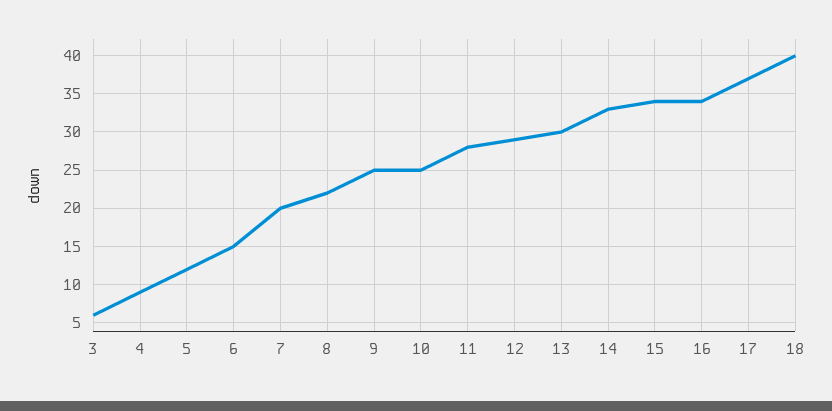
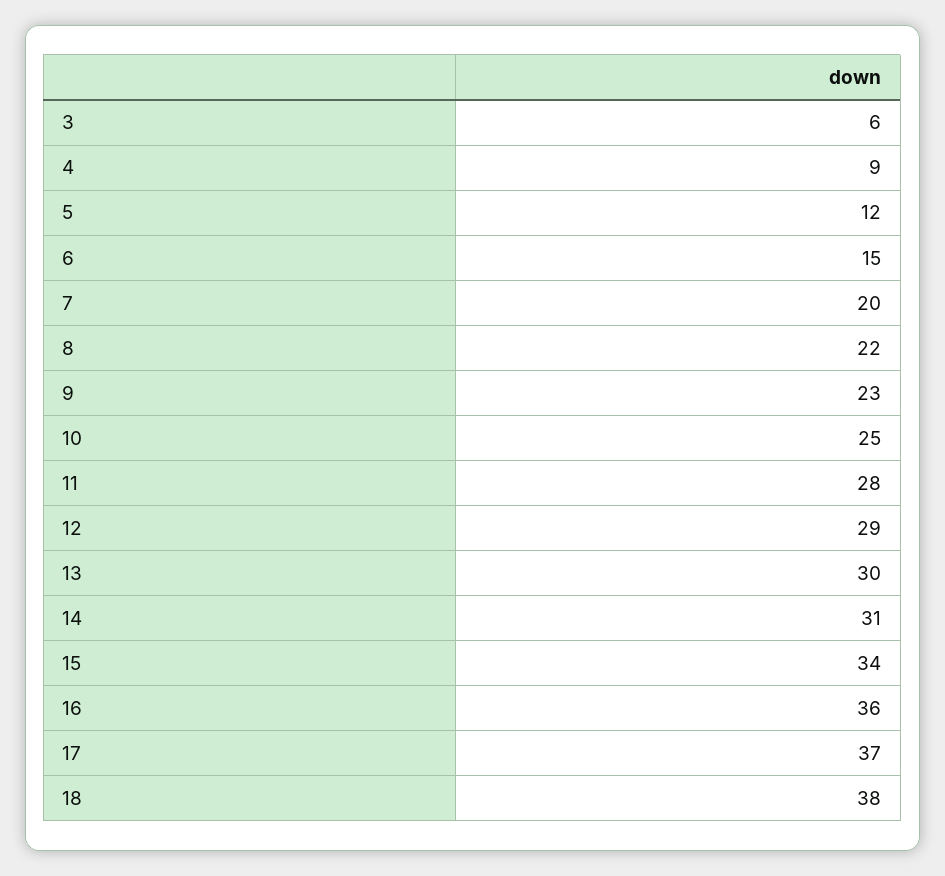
9: 25 -> 23
14: 33 -> 31
16: 34 -> 36
18: 40 -> 38

